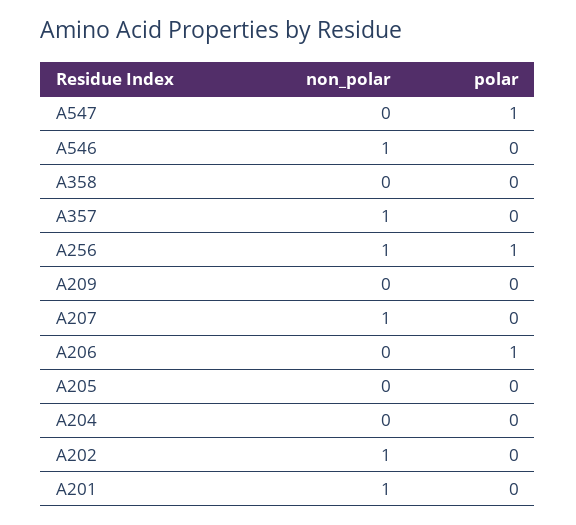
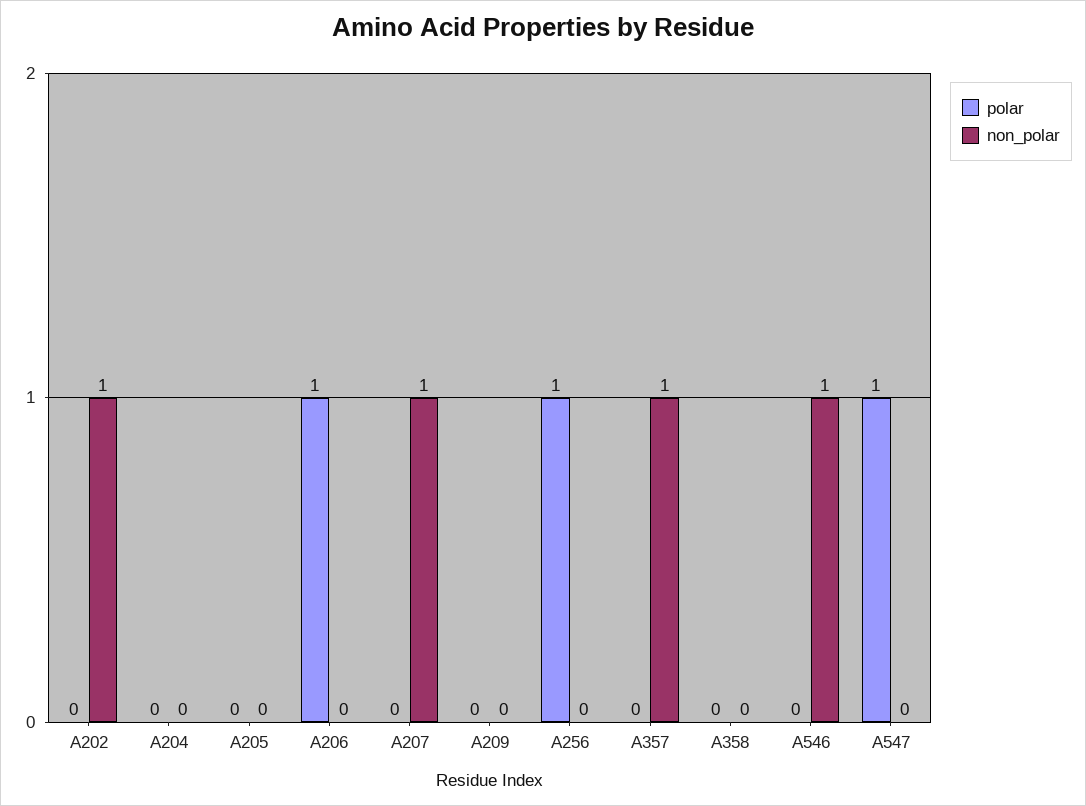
non_polar, A256: 1 -> 0
non_polar, A201: 1 -> none
polar, A201: 0 -> none

